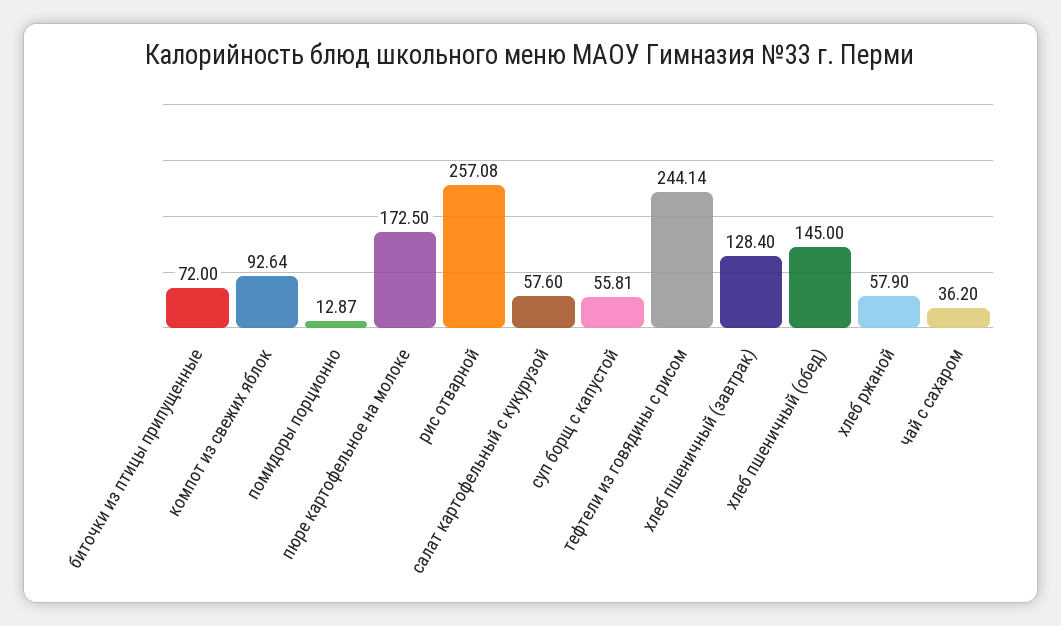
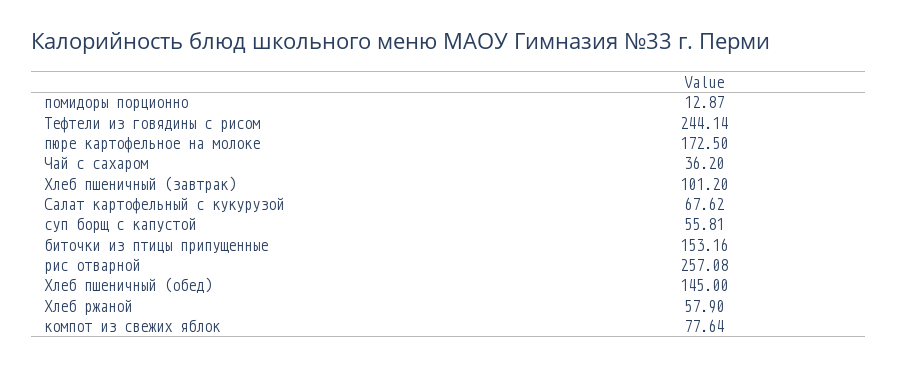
биточки из птицы припущенные: 72 -> 153.16
компот из свежих яблок: 92.64 -> 77.64
салат картофельный с кукурузой: 57.6 -> 67.62
хлеб пшеничный (завтрак): 128.4 -> 101.2

